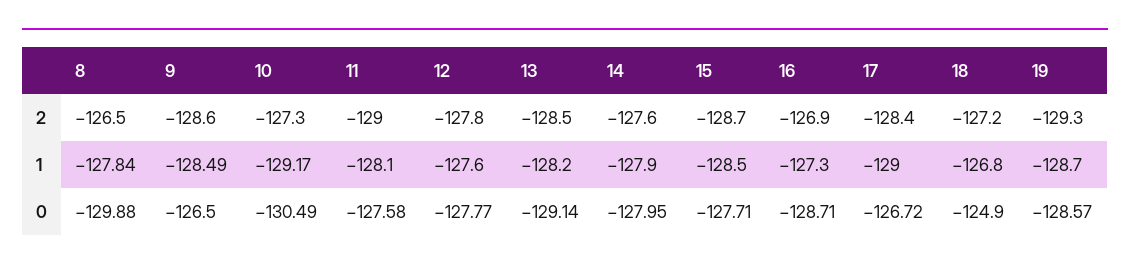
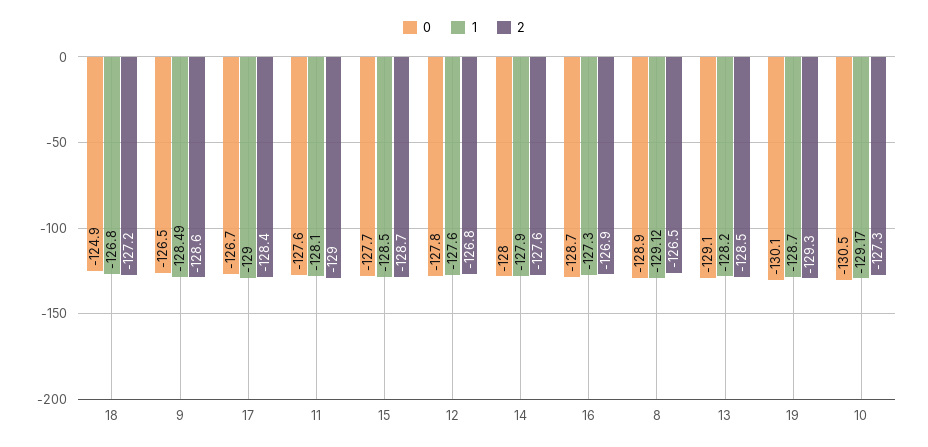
2, 12: -127.8 -> -126.8
1, 8: -127.84 -> -129.12
0, 8: -129.88 -> -128.9
0, 19: -128.57 -> -130.1

